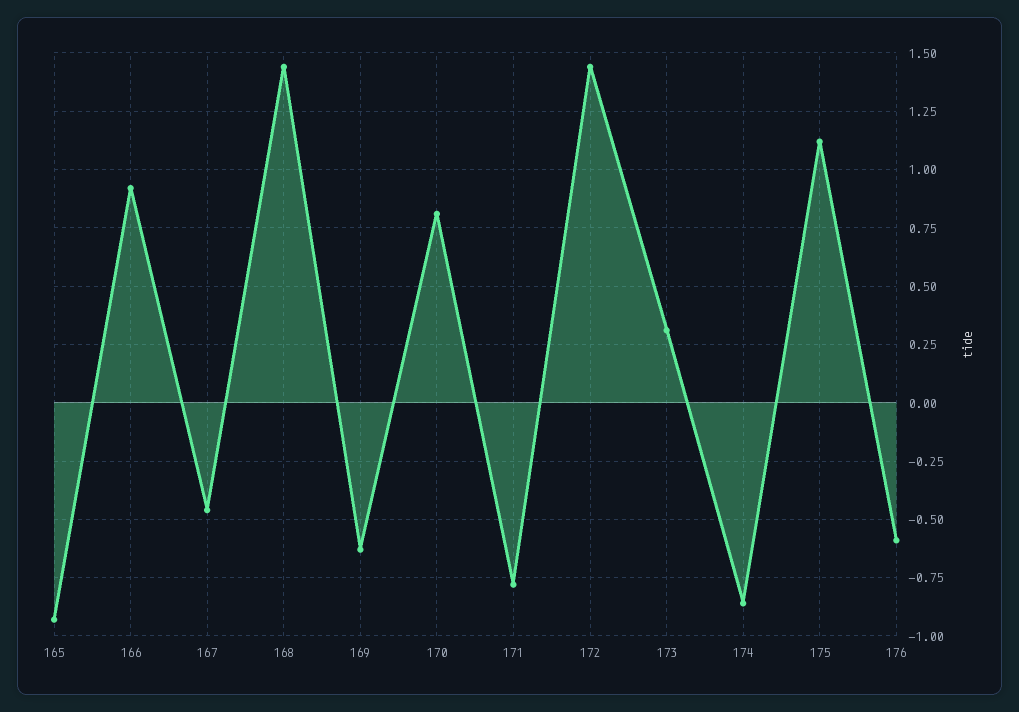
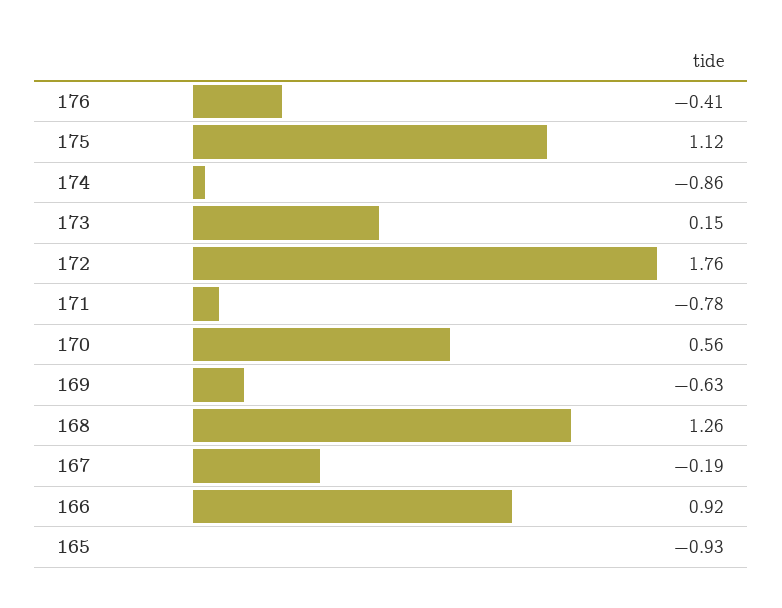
167: -0.45 -> -0.19
168: 1.45 -> 1.26
170: 0.8 -> 0.56
172: 1.45 -> 1.76
173: 0.3 -> 0.15
176: -0.6 -> -0.41

